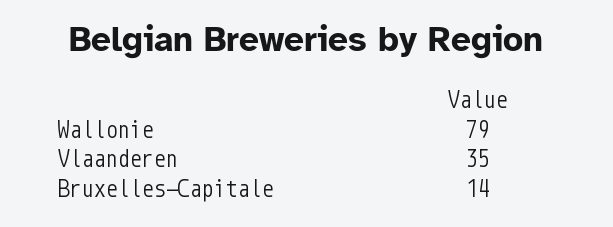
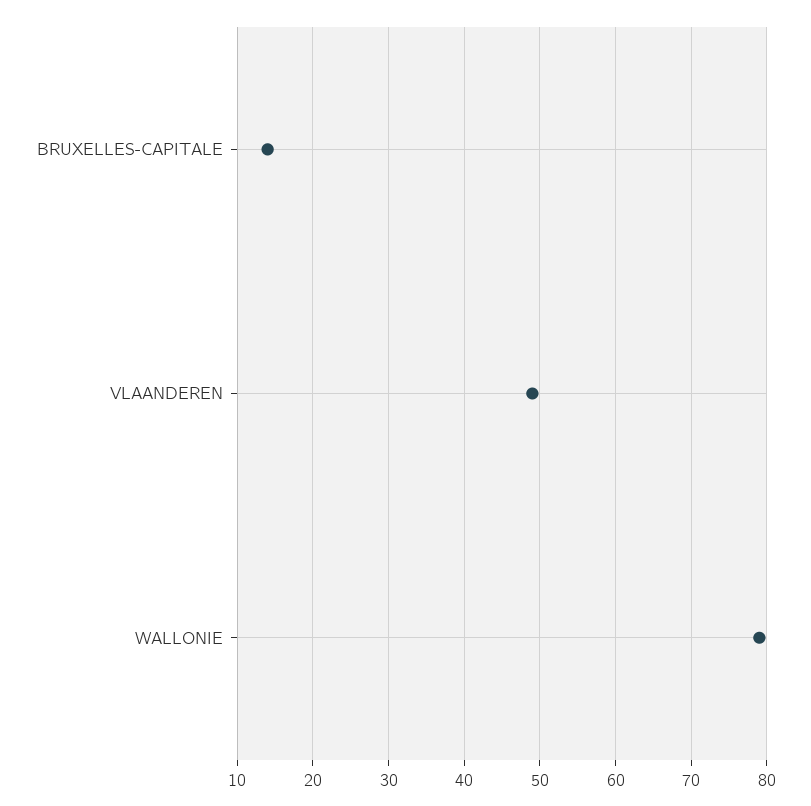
Vlaanderen: 35 -> 49

